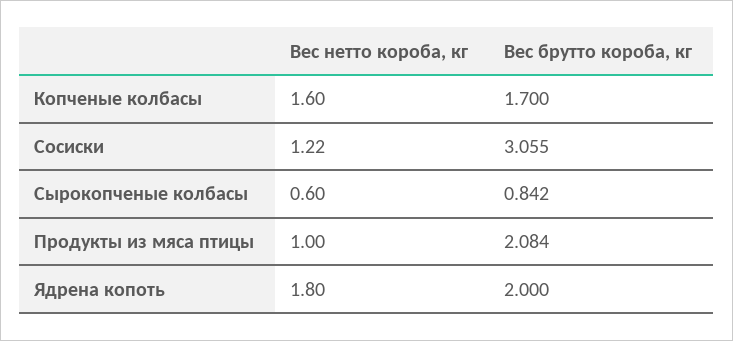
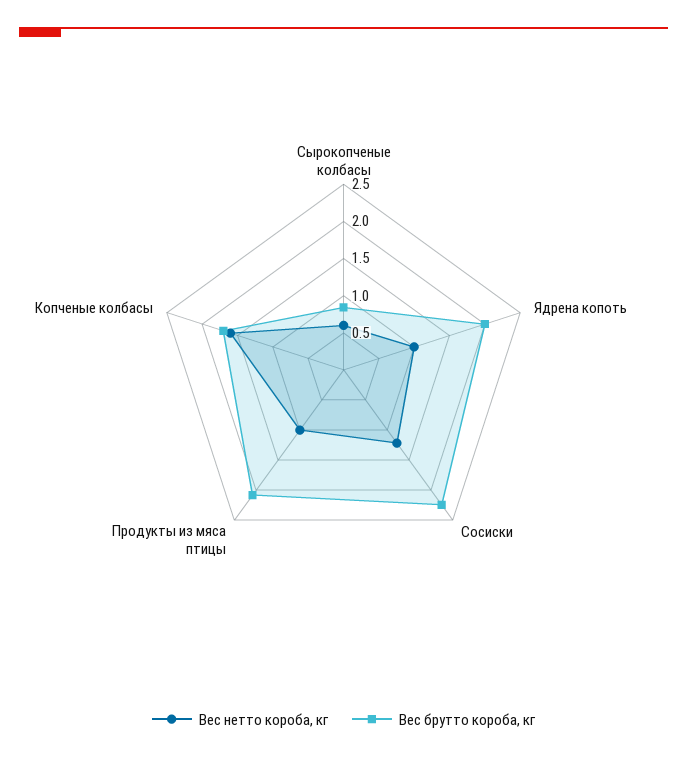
Вес брутто короба, кг, Сосиски: 3.055 -> 2.25
Вес нетто короба, кг, Ядрена копоть: 1.8 -> 1

